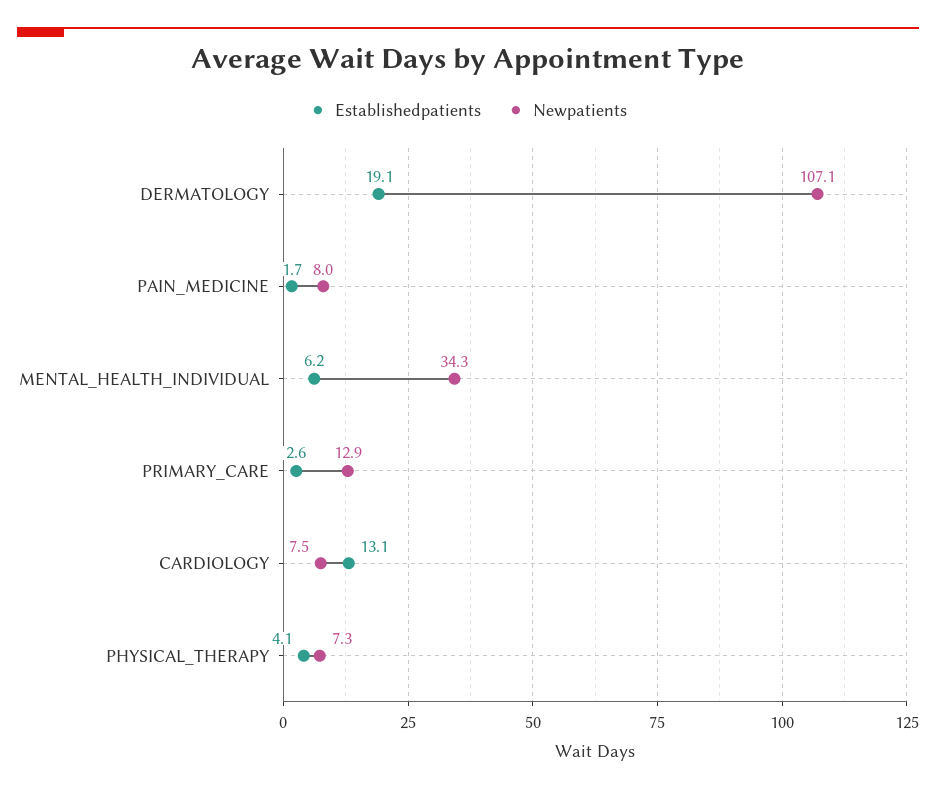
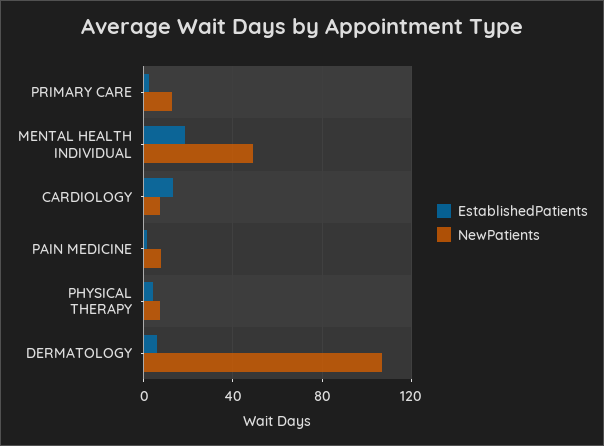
Establishedpatients, DERMATOLOGY: 19.1 -> 5
Establishedpatients, MENTAL_HEALTH_INDIVIDUAL: 6.2 -> 20
Newpatients, MENTAL_HEALTH_INDIVIDUAL: 34.3 -> 50

